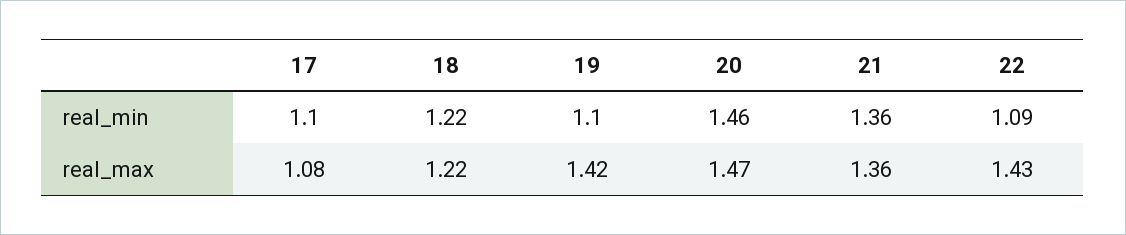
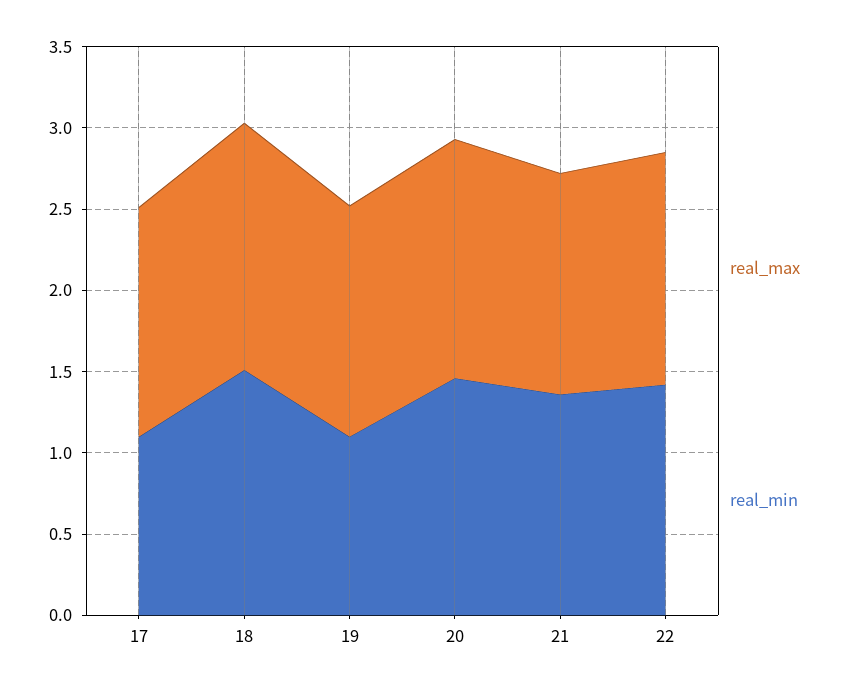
real_min, 18: 1.22 -> 1.5
real_min, 22: 1.09 -> 1.4
real_max, 17: 1.08 -> 1.4
real_max, 18: 1.22 -> 1.5

